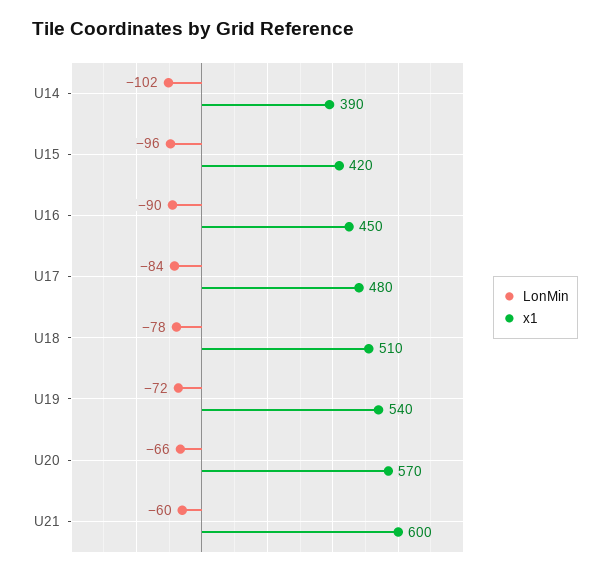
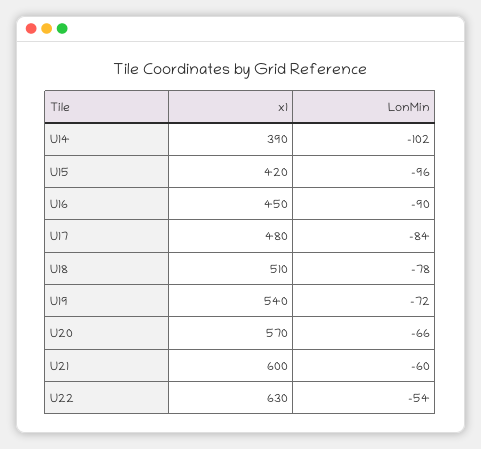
x1, U22: none -> 630
LonMin, U22: none -> -54

